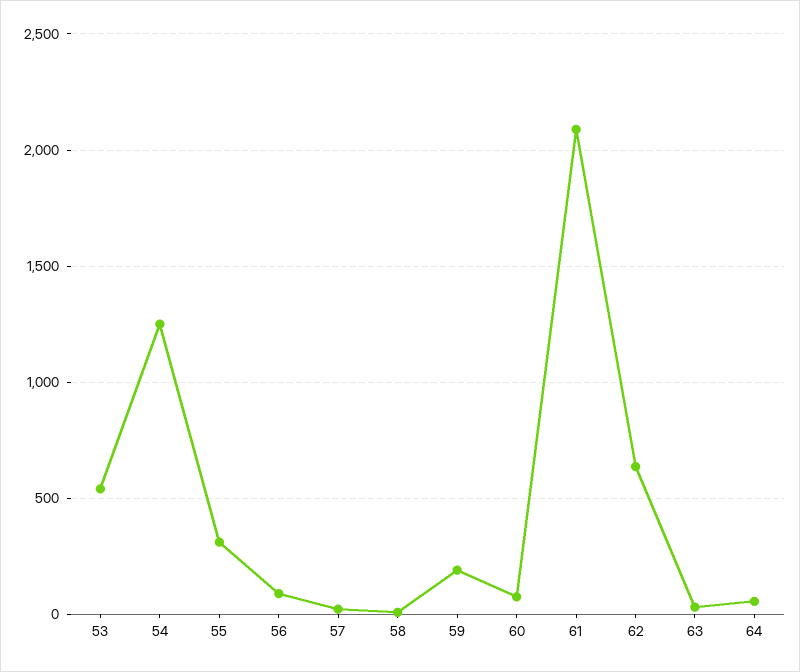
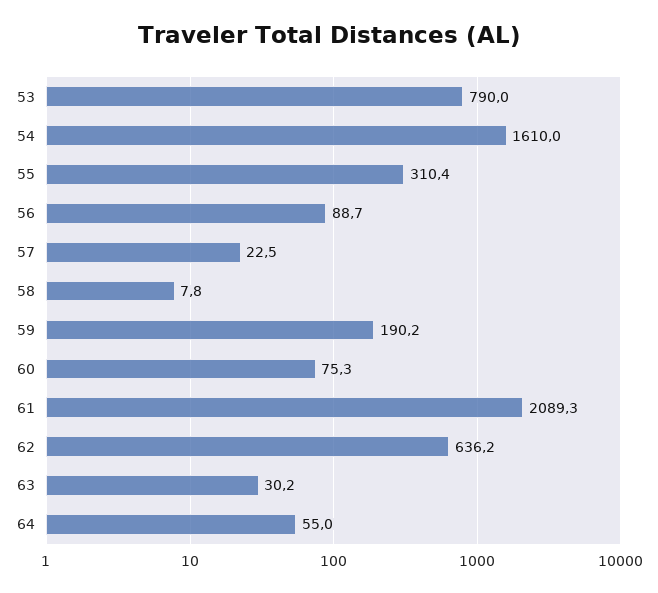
53: 550 -> 790
54: 1250 -> 1610

